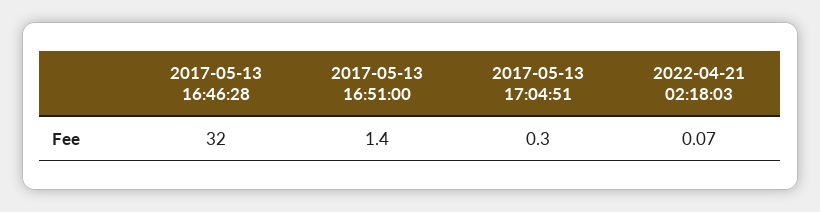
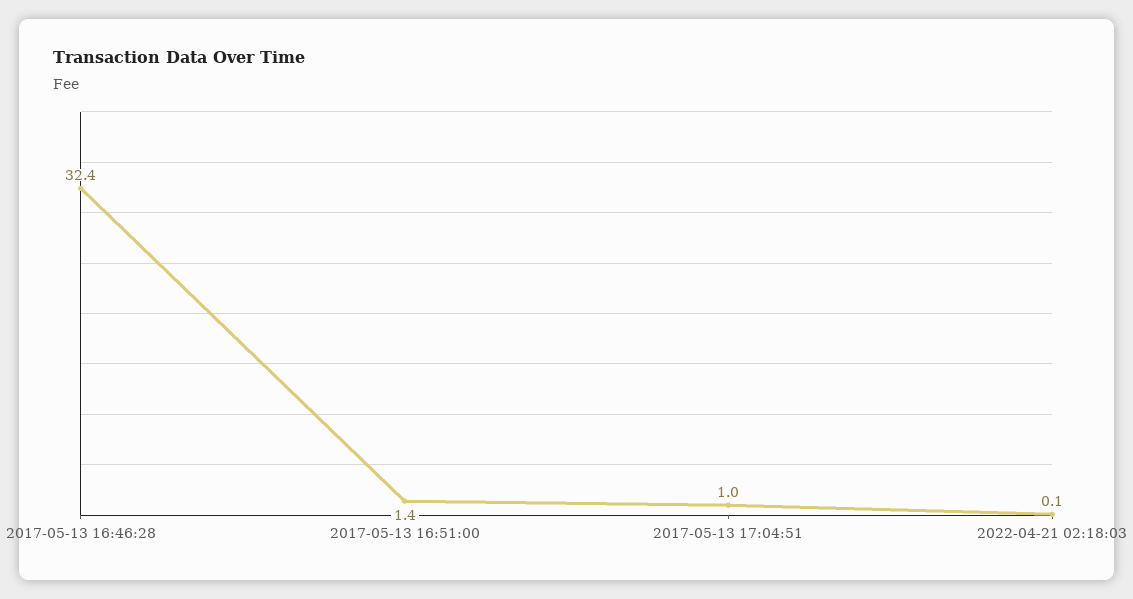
2017-05-13 16:46:28: 32 -> 32.4
2017-05-13 17:04:51: 0.3 -> 1

